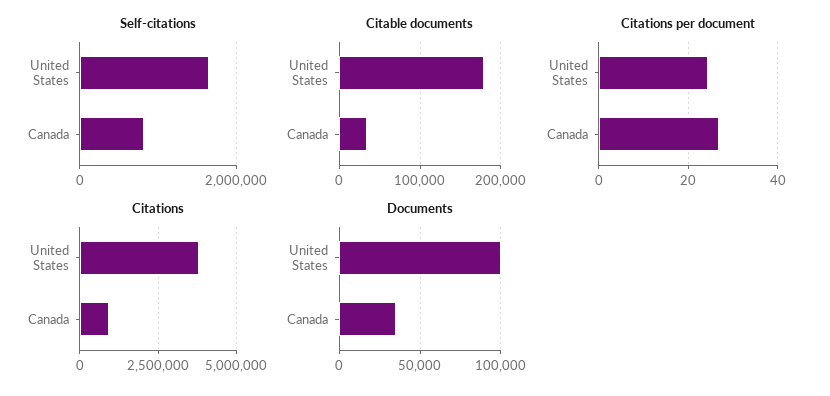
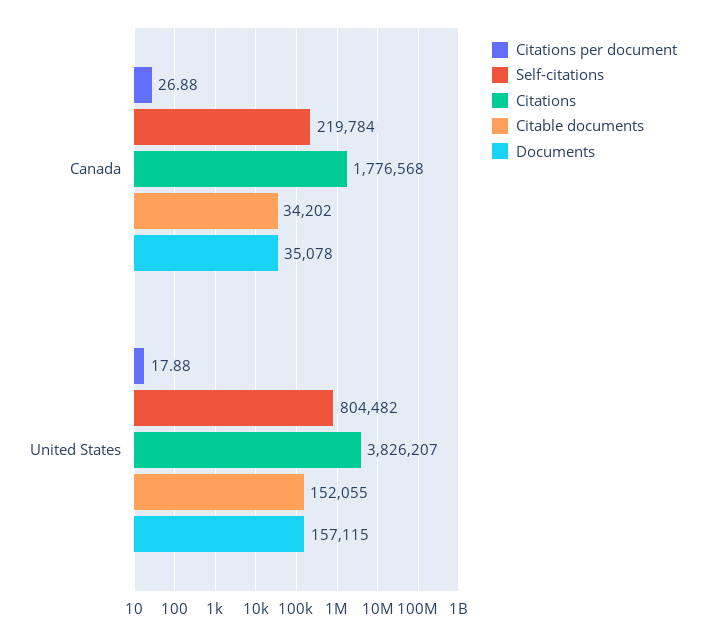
Self-citations, United States: 1600000 -> 804482
Self-citations, Canada: 800000 -> 219784
Citable documents, United States: 180000 -> 152055
Citations per document, United States: 24 -> 17.88
Citations, Canada: 1000000 -> 1776568
Documents, United States: 100000 -> 157115

